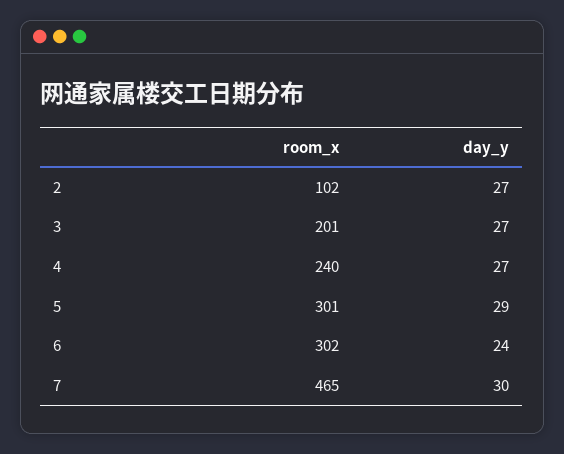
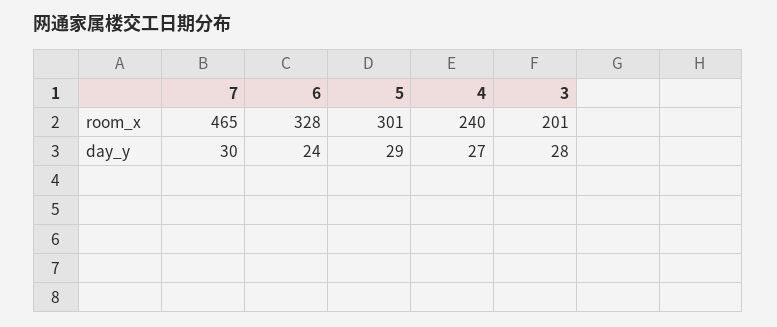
room_x, 2: 102 -> none
day_y, 2: 27 -> none
day_y, 3: 27 -> 28
room_x, 6: 302 -> 328

